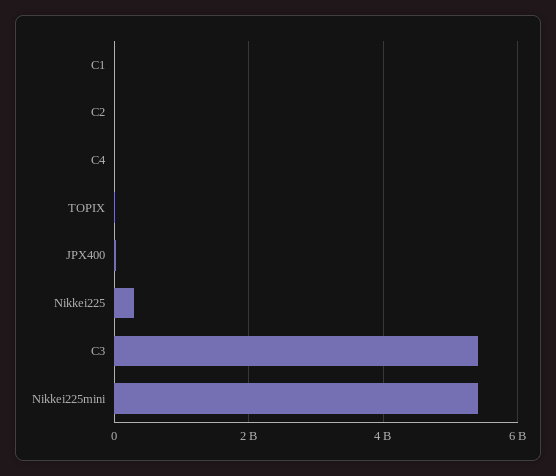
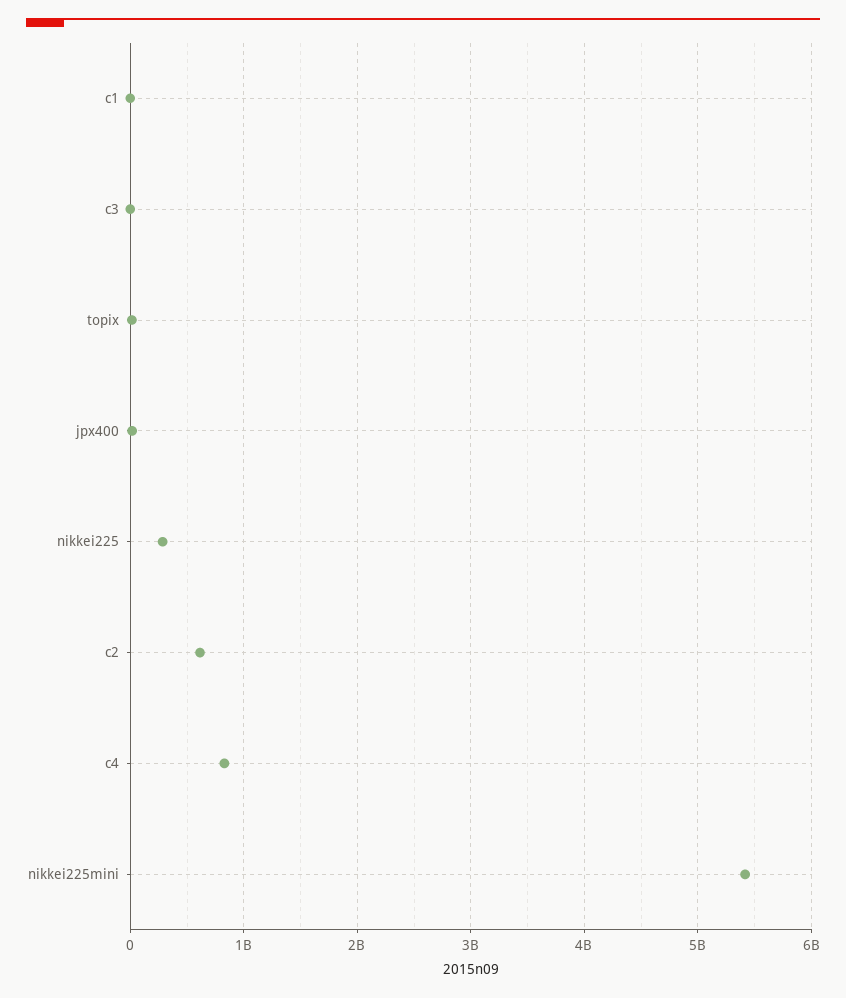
C2: 0 -> 600000000
C4: 0 -> 800000000
C3: 5400000000 -> 0

